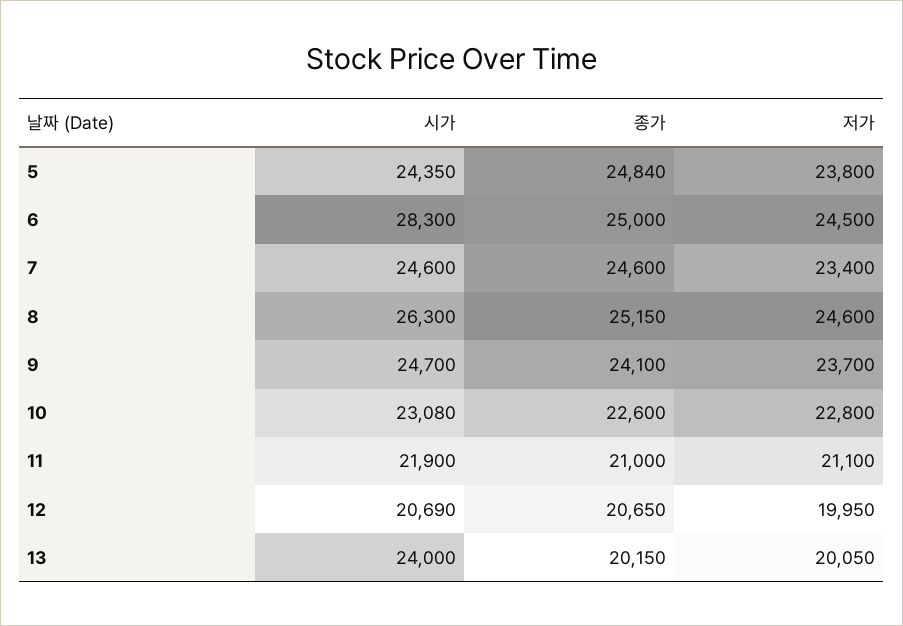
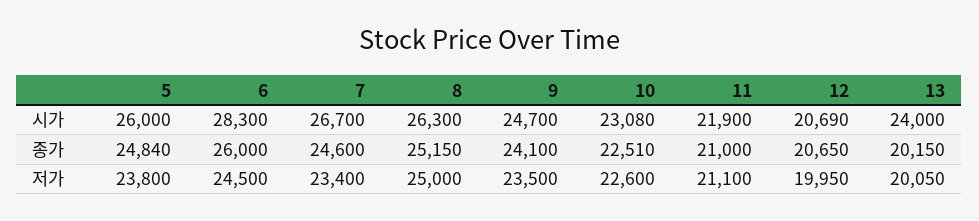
시가, 5: 24350 -> 26000
종가, 6: 25000 -> 26000
시가, 7: 24600 -> 26700
저가, 8: 24600 -> 25000
저가, 9: 23700 -> 23500
종가, 10: 22600 -> 22510
저가, 10: 22800 -> 22600

